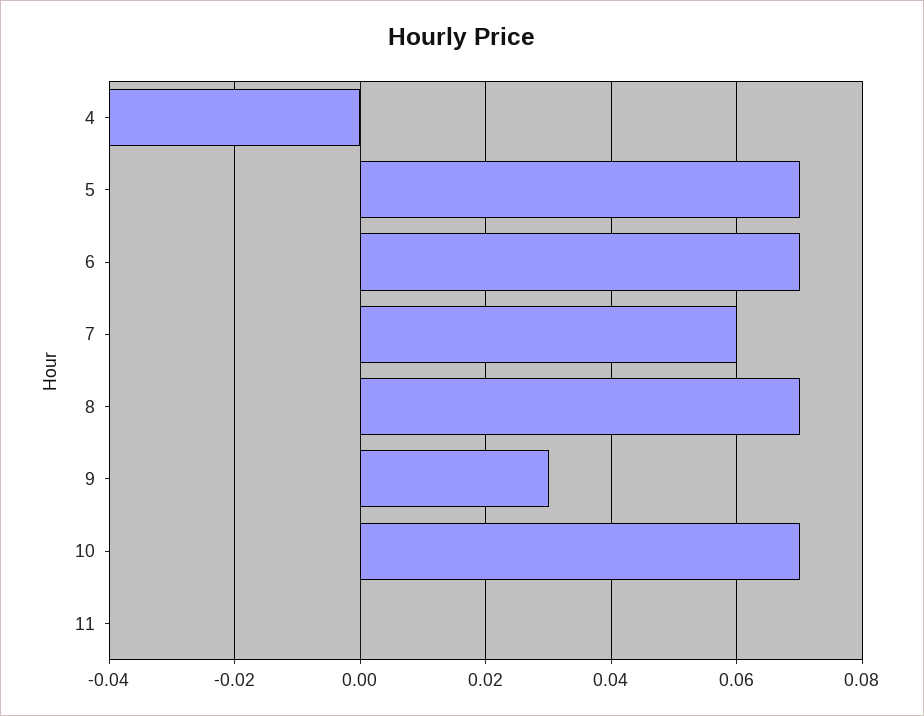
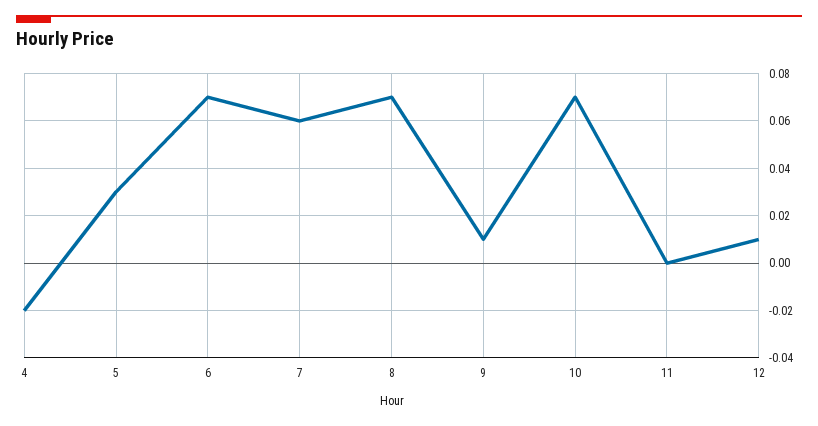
4: -0.04 -> -0.02
5: 0.07 -> 0.03
9: 0.03 -> 0.01
12: none -> 0.01

